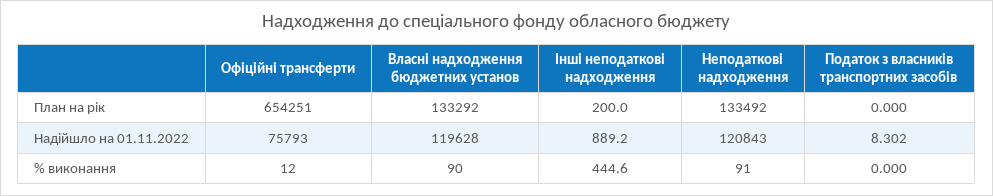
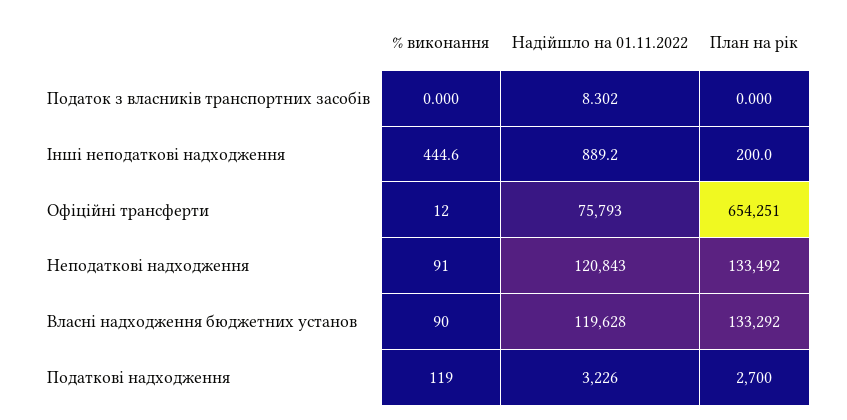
Податкові надходження, % виконання: none -> 119
Податкові надходження, Надійшло на 01.11.2022: none -> 3226
Податкові надходження, План на рік: none -> 2700

